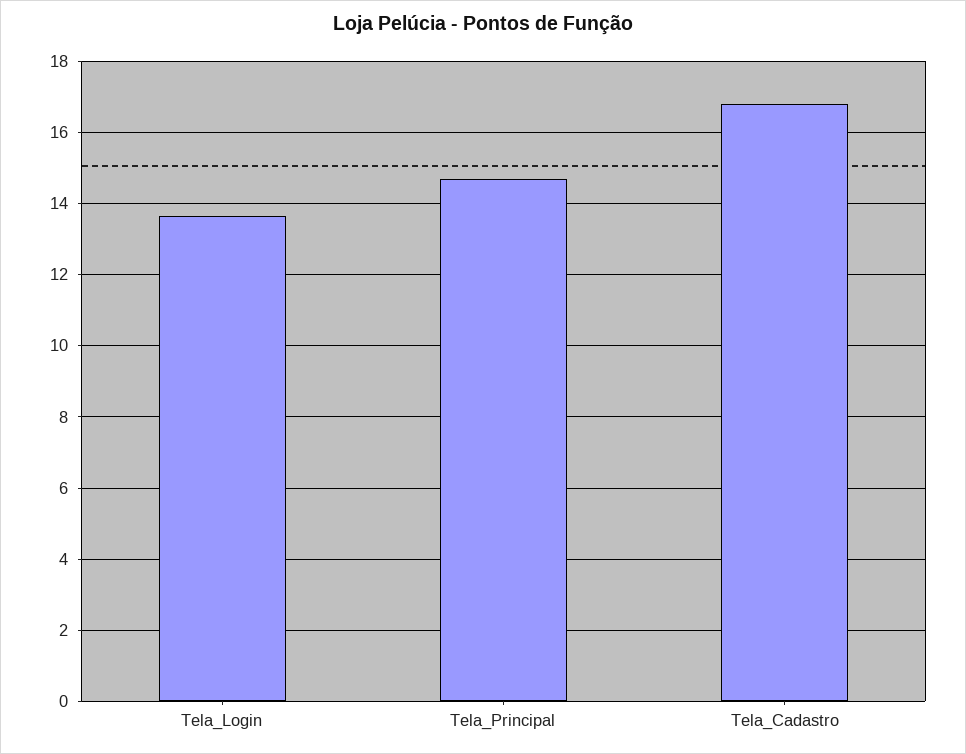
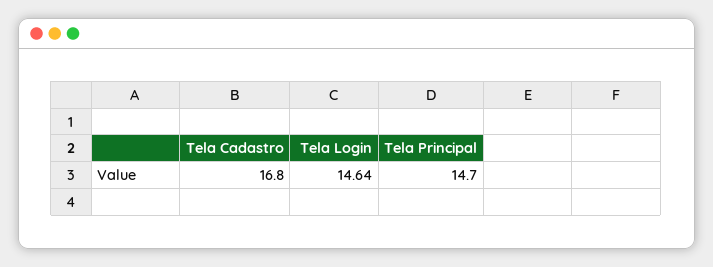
Tela_Login: 13.6 -> 14.64

